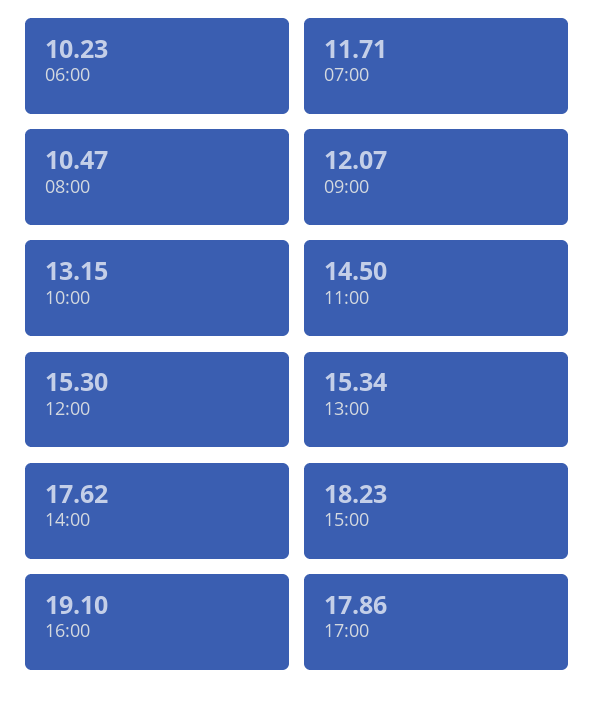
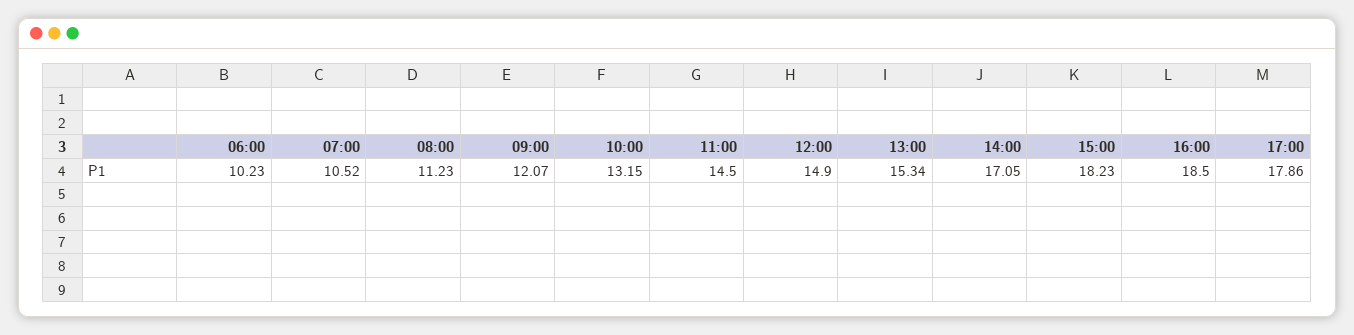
07:00: 11.71 -> 10.52
08:00: 10.47 -> 11.23
12:00: 15.3 -> 14.9
14:00: 17.62 -> 17.05
16:00: 19.1 -> 18.5

